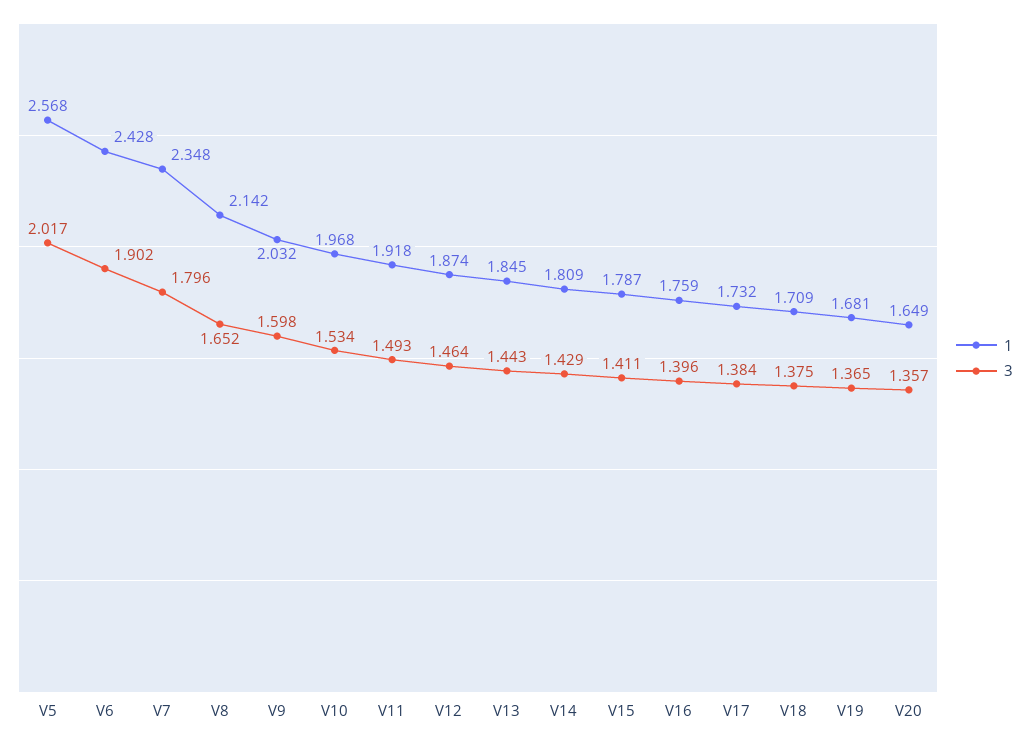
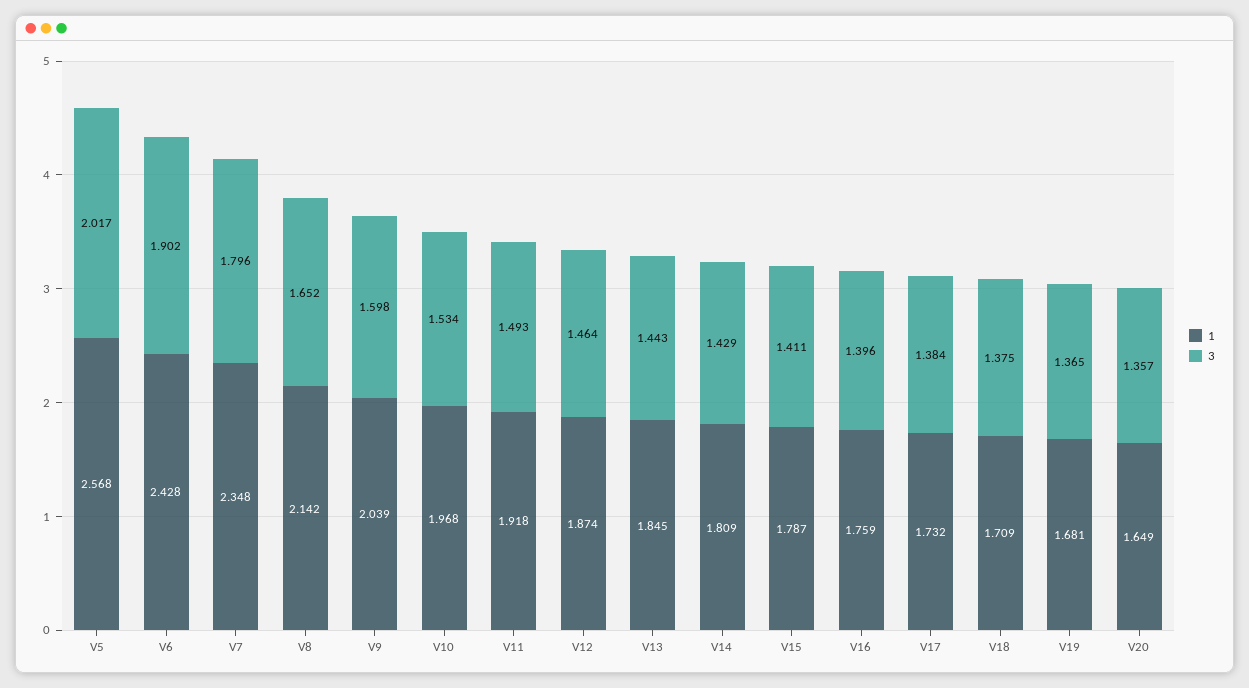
1, V9: 2.032 -> 2.039

